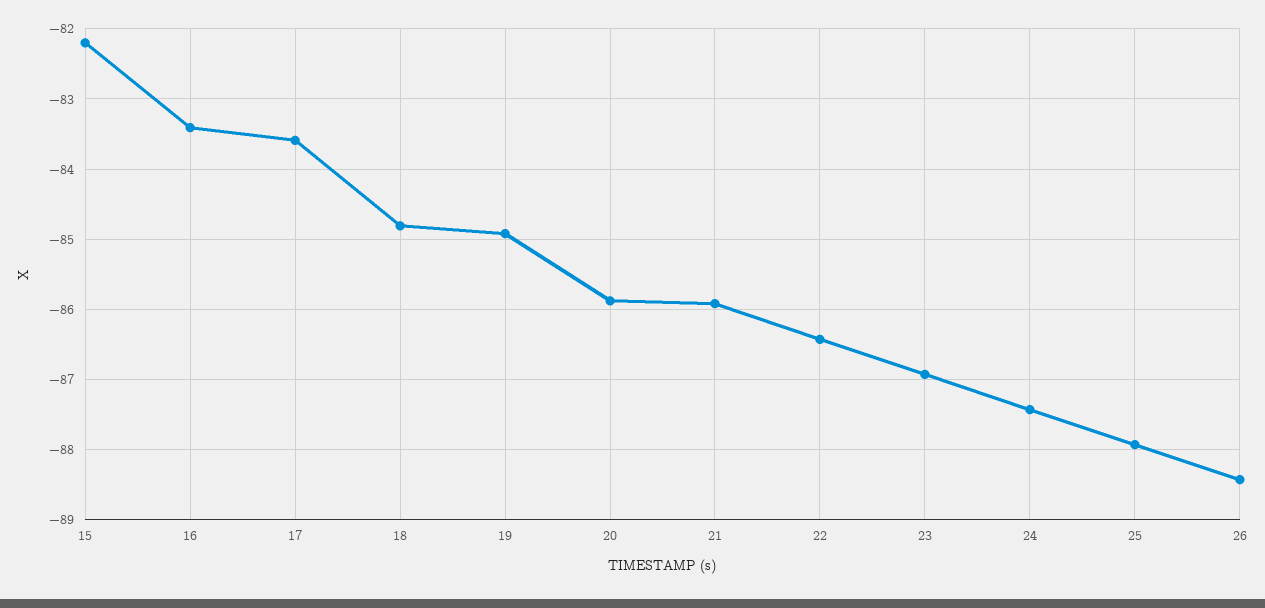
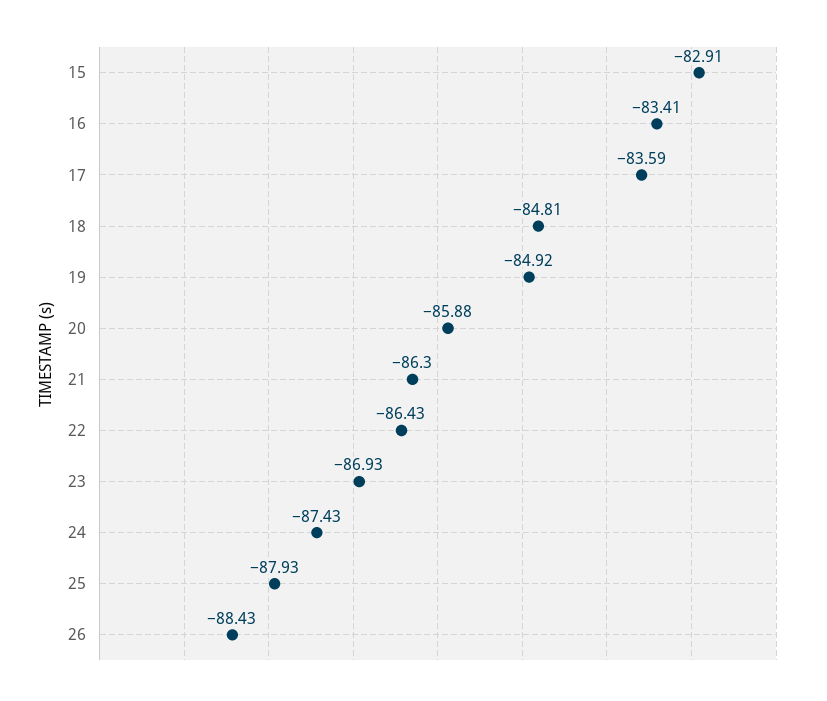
15: -82.2 -> -82.91
21: -85.9 -> -86.3

